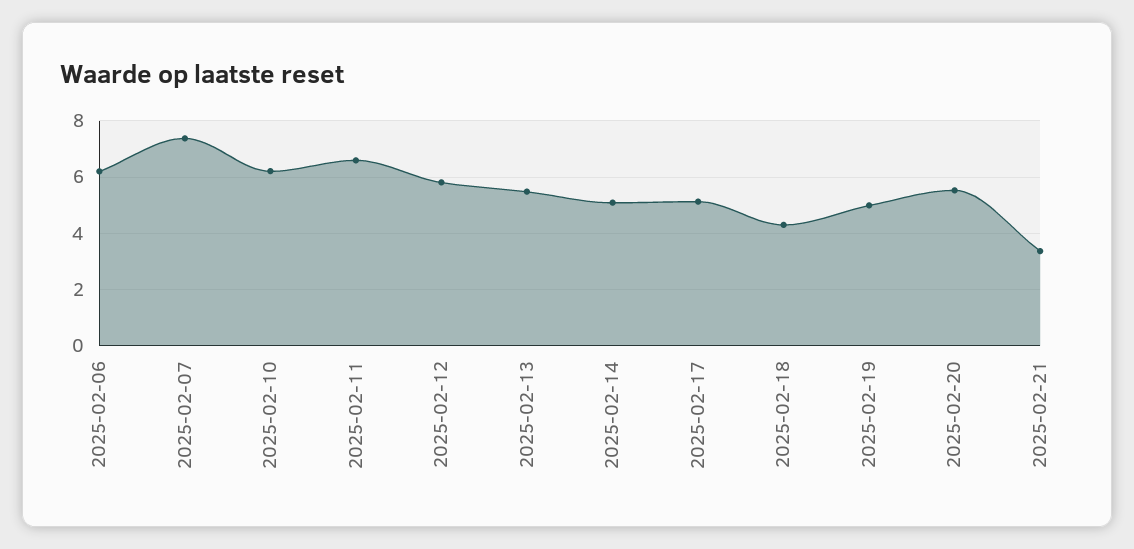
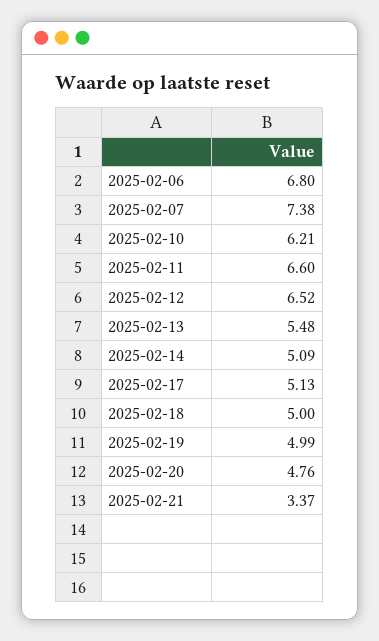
2025-02-06: 6.25 -> 6.8
2025-02-12: 5.75 -> 6.52
2025-02-18: 4.25 -> 5
2025-02-20: 5.5 -> 4.76

